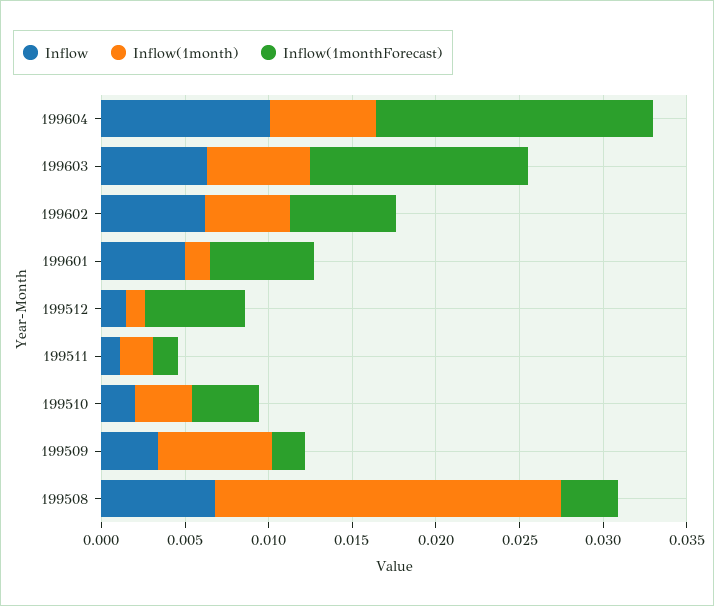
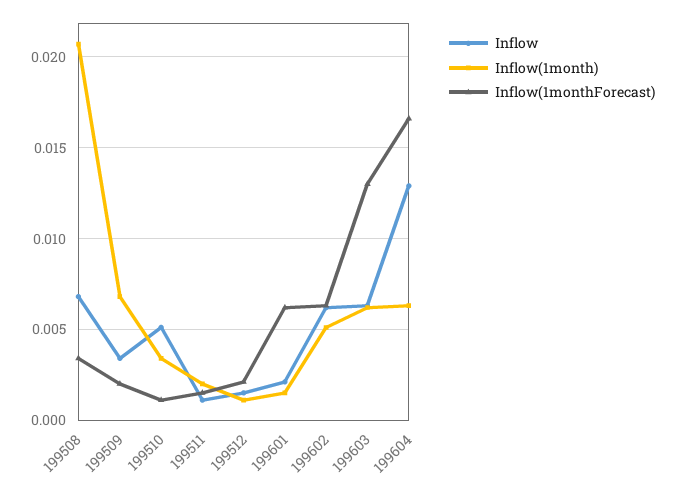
Inflow, 199604: 0.01 -> 0.013
Inflow, 199601: 0.005 -> 0.002
Inflow(1monthForecast), 199512: 0.006 -> 0.002
Inflow, 199510: 0.002 -> 0.005
Inflow(1monthForecast), 199510: 0.004 -> 0.001

